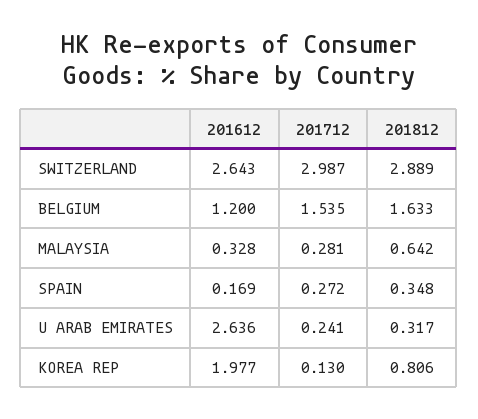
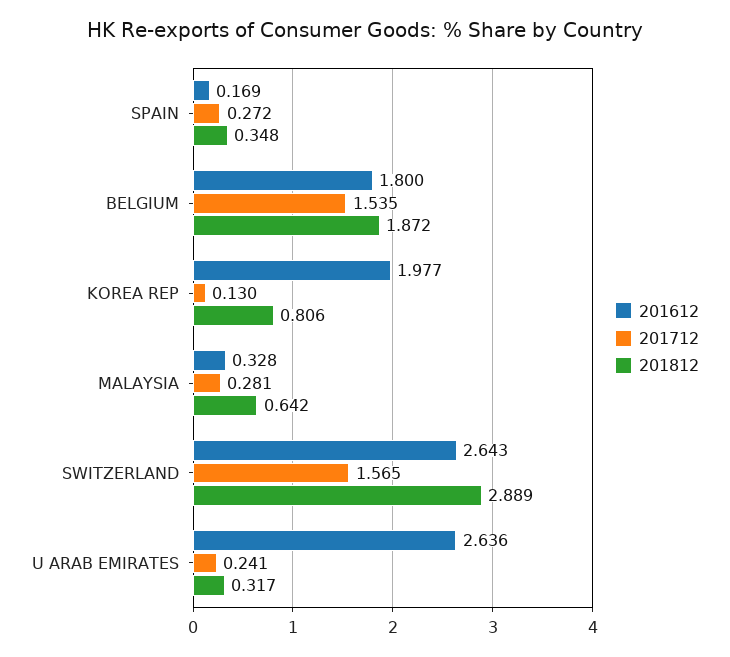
201712, SWITZERLAND: 2.987 -> 1.565
201612, BELGIUM: 1.2 -> 1.8
201812, BELGIUM: 1.633 -> 1.872

